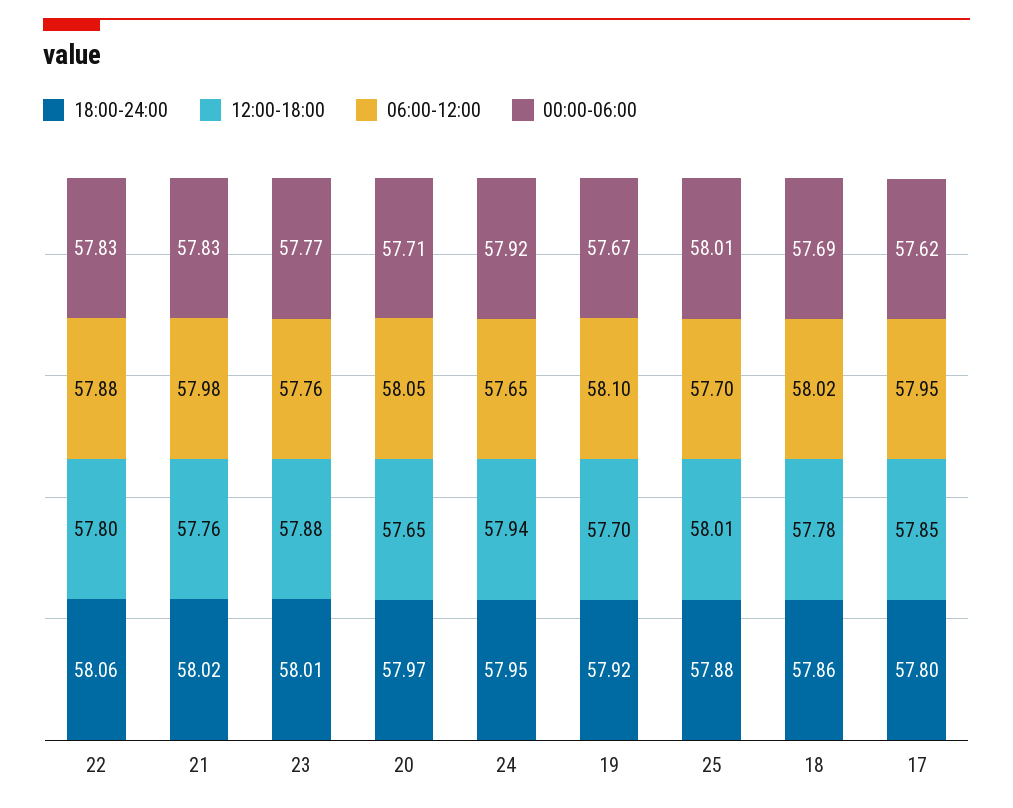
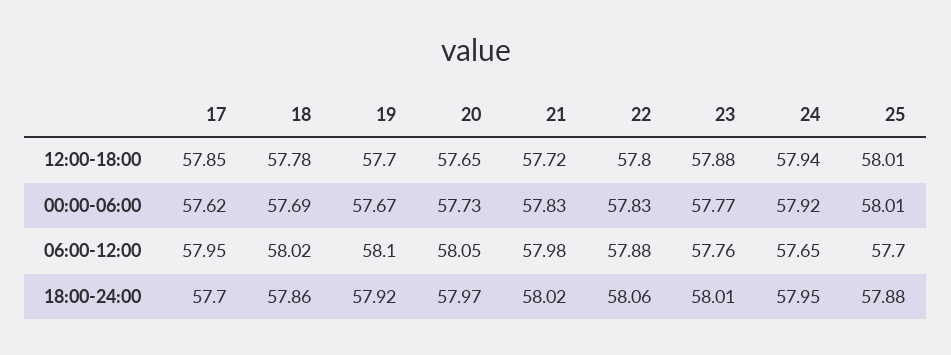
12:00-18:00, 21: 57.76 -> 57.72
00:00-06:00, 20: 57.71 -> 57.73
18:00-24:00, 17: 57.8 -> 57.7

